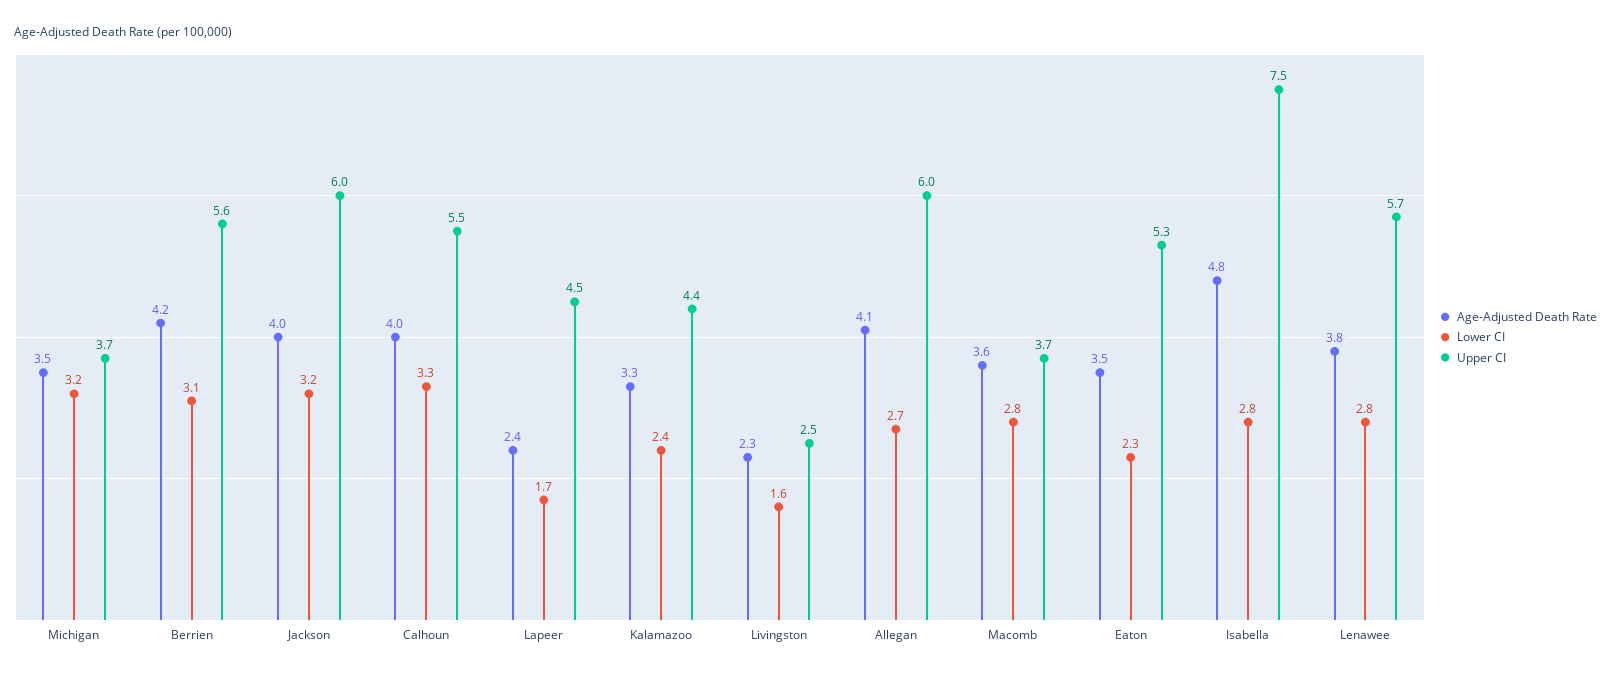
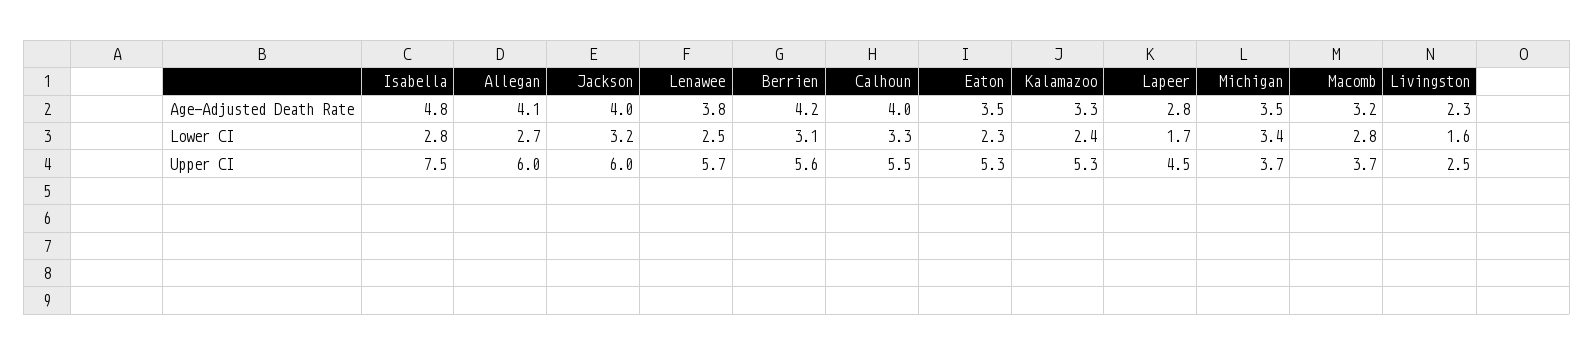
Lower CI, Michigan: 3.2 -> 3.4
Age-Adjusted Death Rate, Lapeer: 2.4 -> 2.8
Upper CI, Kalamazoo: 4.4 -> 5.3
Age-Adjusted Death Rate, Macomb: 3.6 -> 3.2
Lower CI, Lenawee: 2.8 -> 2.5

